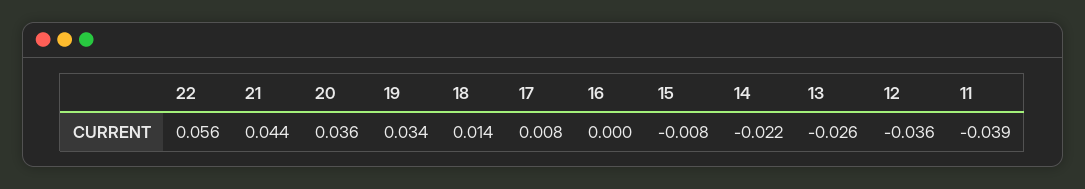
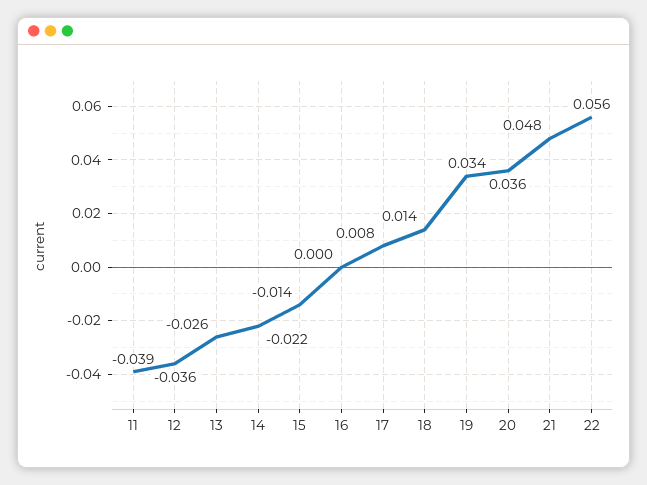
21: 0.044 -> 0.048
15: -0.008 -> -0.014

